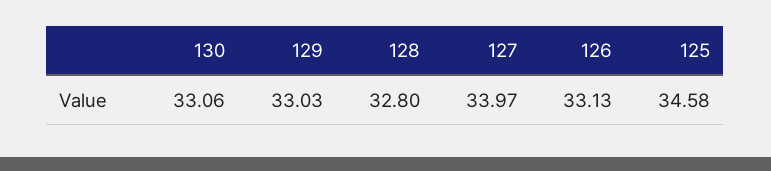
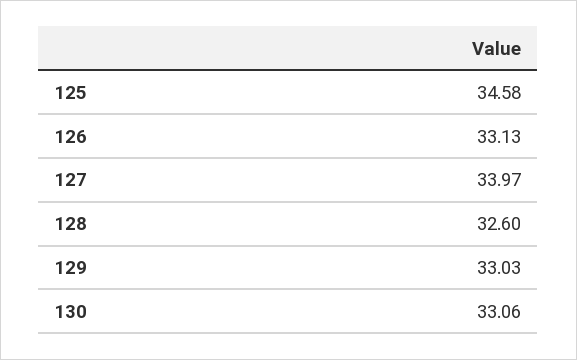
128: 32.8 -> 32.6

